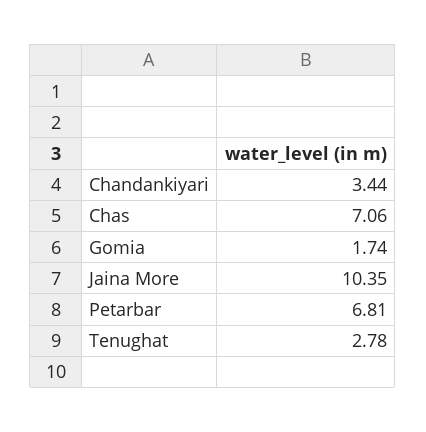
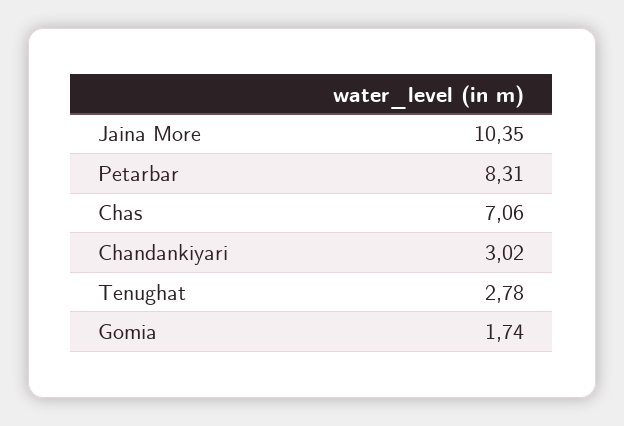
Chandankiyari: 3.44 -> 3.02
Petarbar: 6.81 -> 8.31

